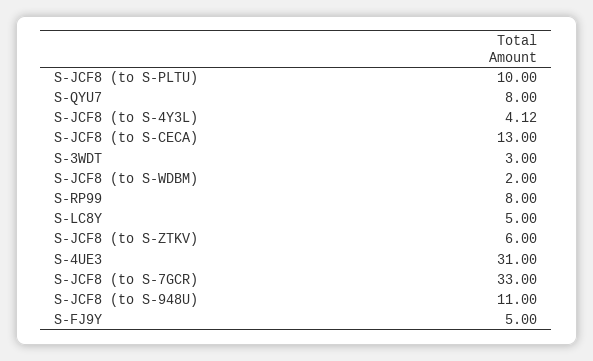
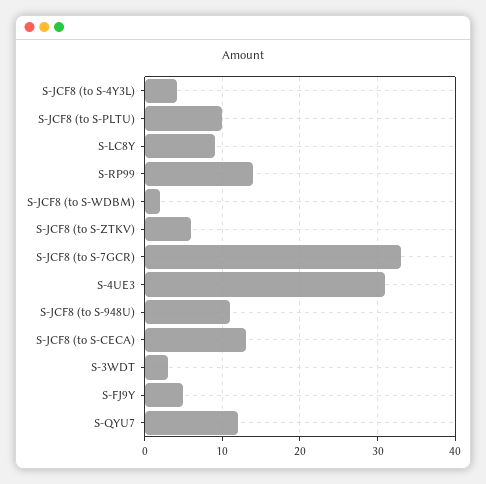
S-QYU7: 8 -> 12
S-RP99: 8 -> 14
S-LC8Y: 5 -> 9

